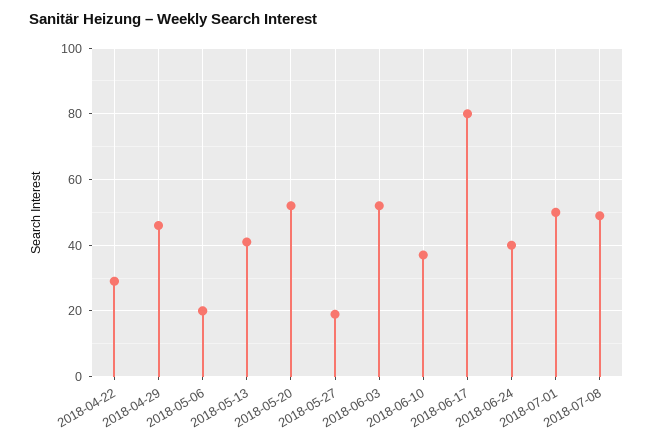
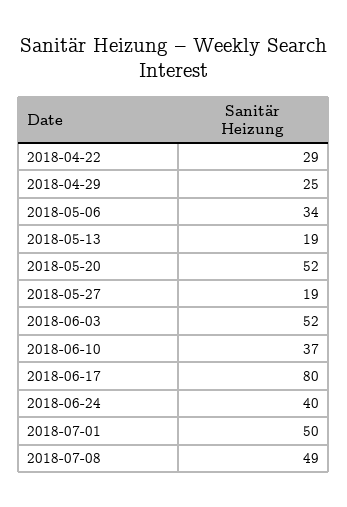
2018-04-29: 45 -> 25
2018-05-06: 20 -> 34
2018-05-13: 40 -> 19

